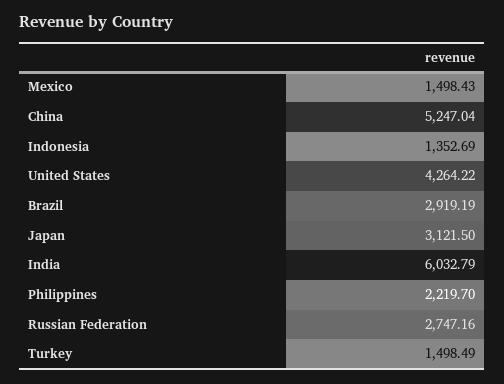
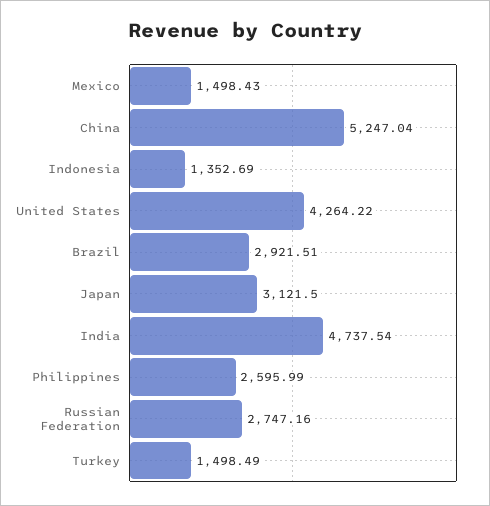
Brazil: 2919.19 -> 2921.51
India: 6032.79 -> 4737.54
Philippines: 2219.7 -> 2595.99

